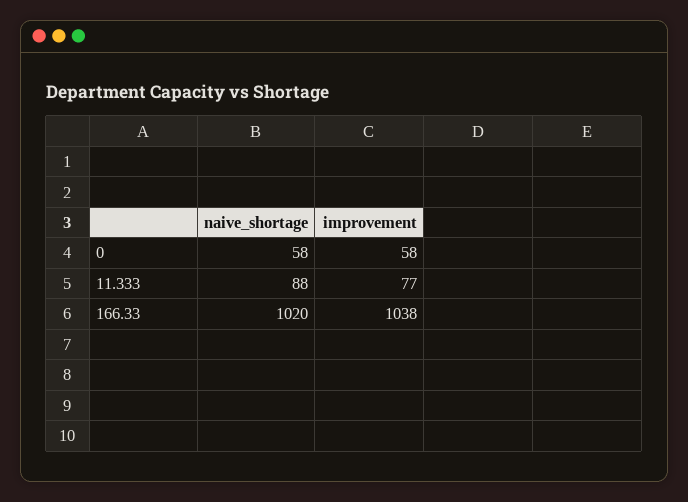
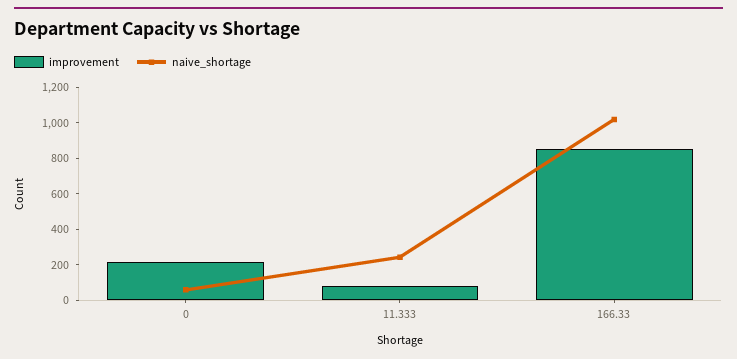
improvement, 0: 58 -> 200
naive_shortage, 11.333: 88 -> 250
improvement, 166.33: 1038 -> 850

